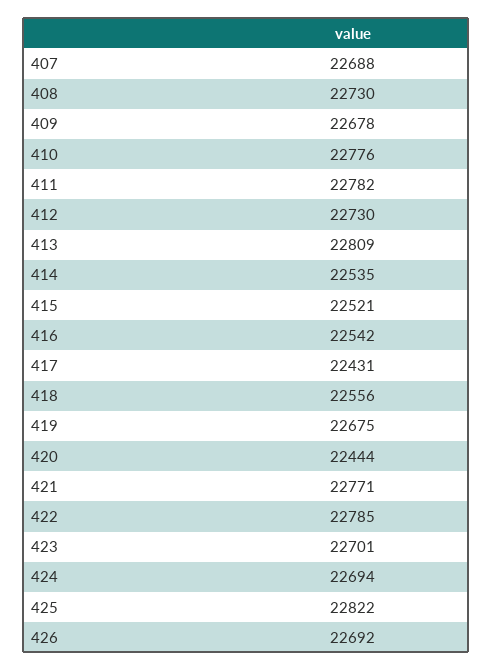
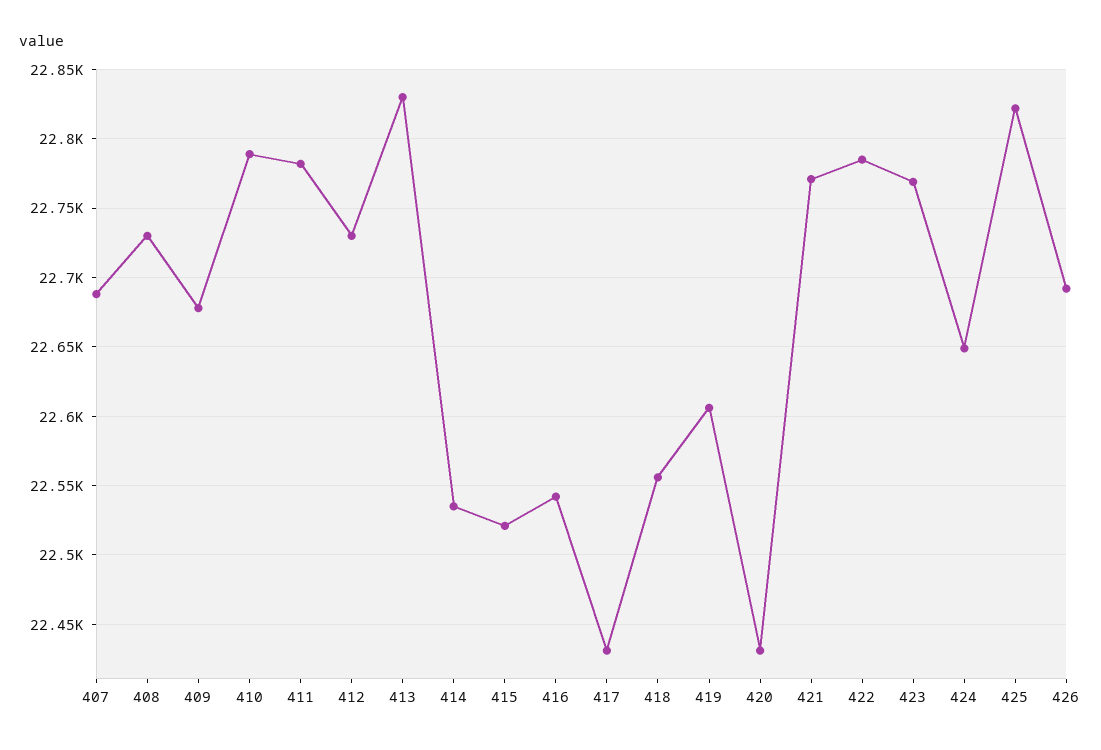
410: 22776 -> 22790
413: 22809 -> 22830
419: 22675 -> 22605
420: 22444 -> 22430
423: 22701 -> 22770
424: 22694 -> 22650

